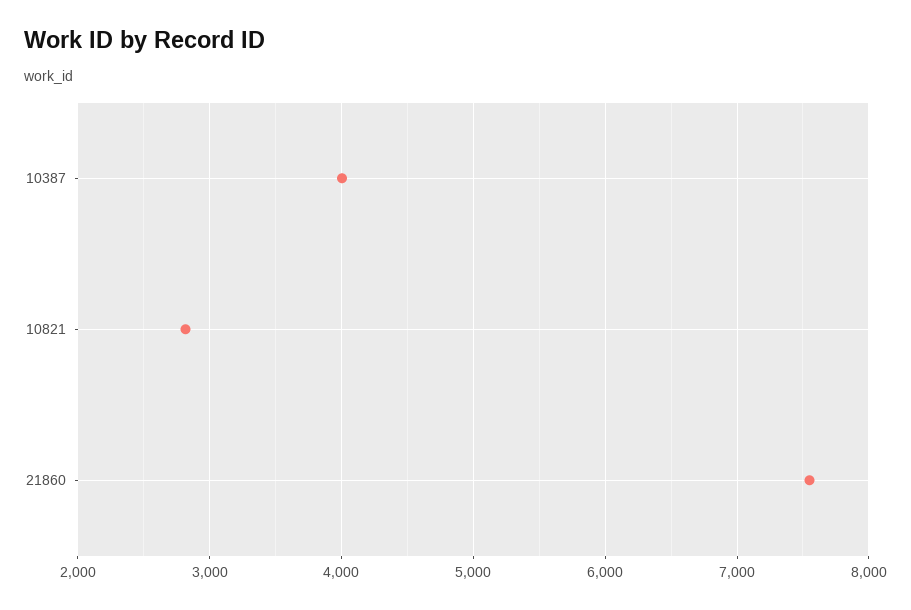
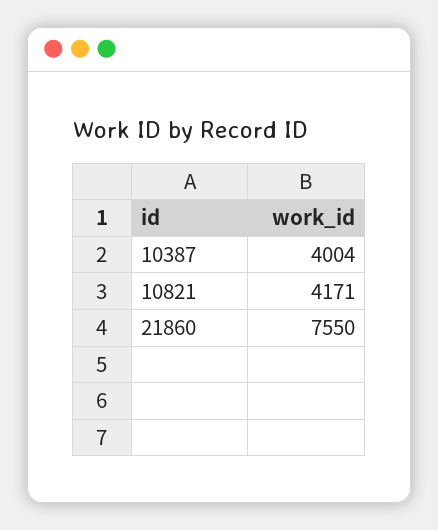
10821: 2800 -> 4171

